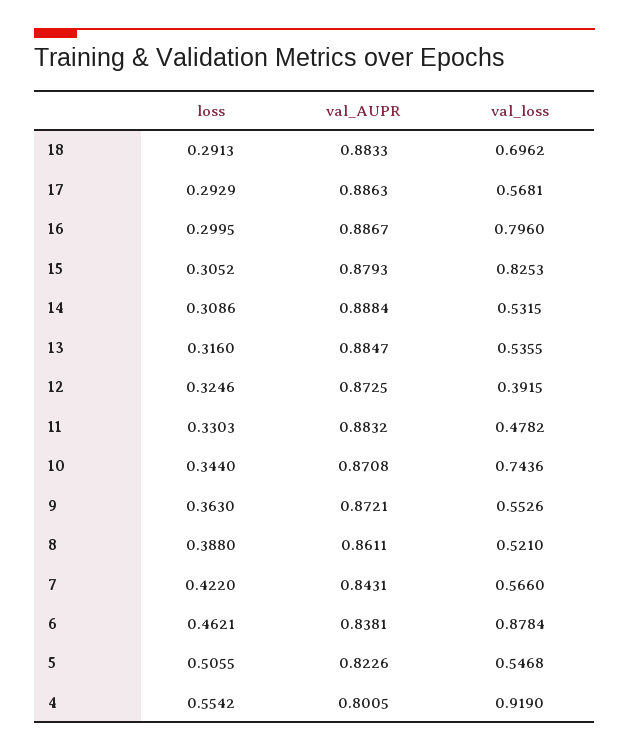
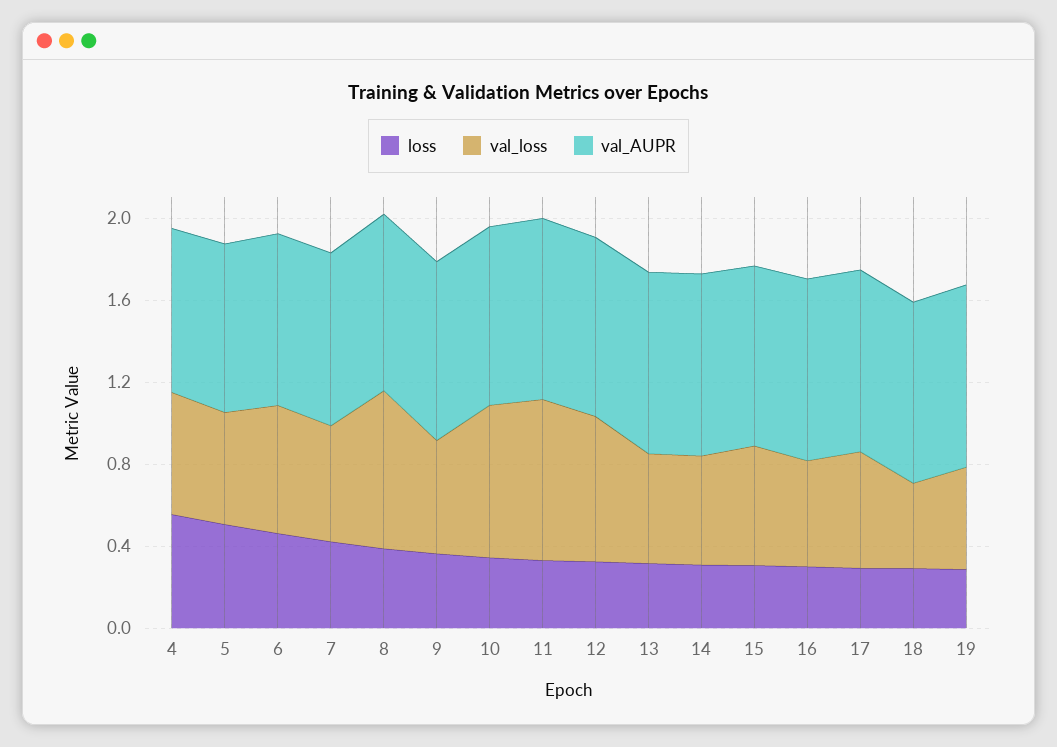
val_loss, 18: 0.6962 -> 0.4
val_loss, 16: 0.796 -> 0.5
val_loss, 15: 0.8253 -> 0.6
val_loss, 12: 0.3915 -> 0.7
val_loss, 11: 0.4782 -> 0.8
val_loss, 8: 0.521 -> 0.8
val_loss, 6: 0.8784 -> 0.6
val_loss, 4: 0.919 -> 0.6
loss, 19: none -> 0.3
val_loss, 19: none -> 0.5
val_AUPR, 19: none -> 0.9

